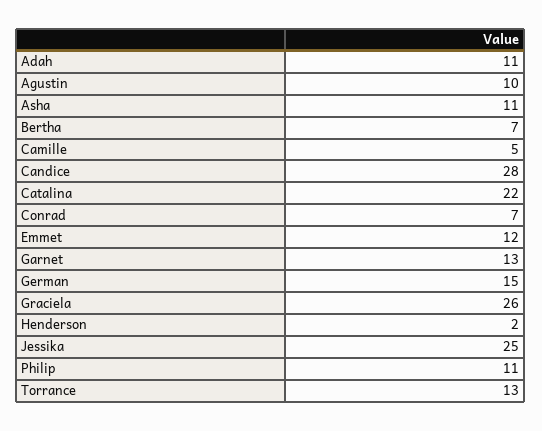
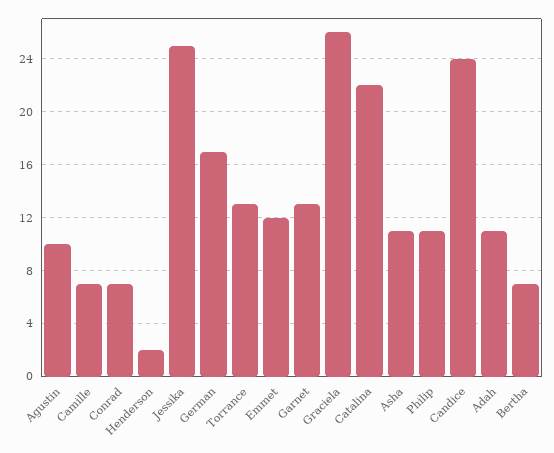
Camille: 5 -> 7
Candice: 28 -> 24
German: 15 -> 17

